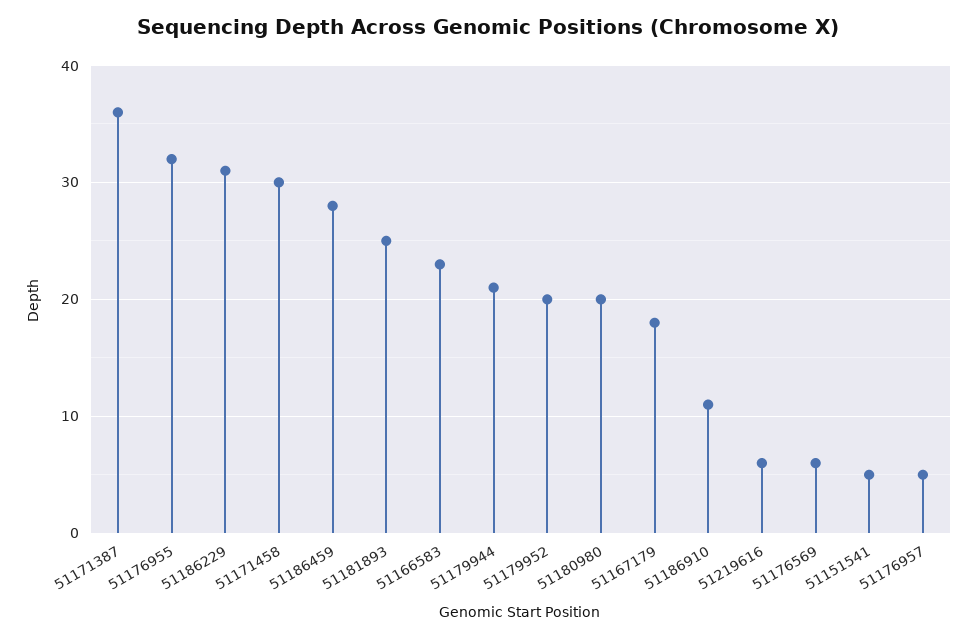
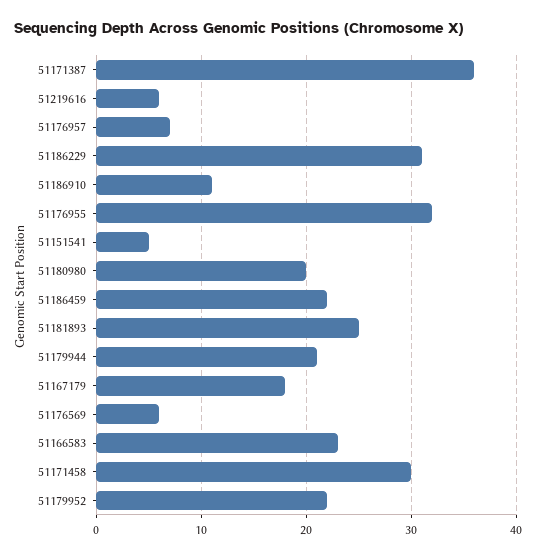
51186459: 28 -> 22
51179952: 20 -> 22
51176957: 5 -> 7

